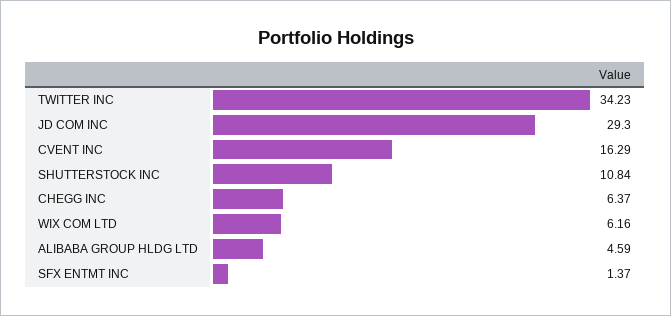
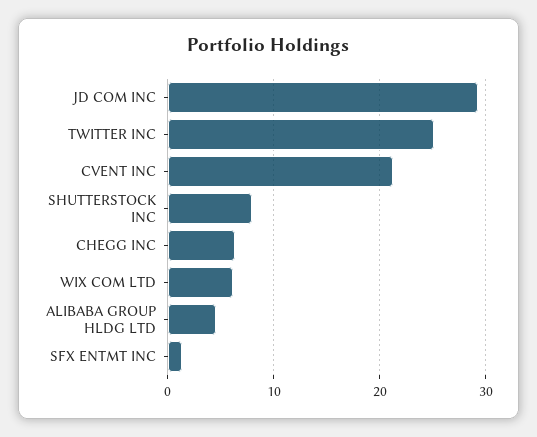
TWITTER INC: 34.23 -> 25
CVENT INC: 16.29 -> 21
SHUTTERSTOCK INC: 10.84 -> 8

